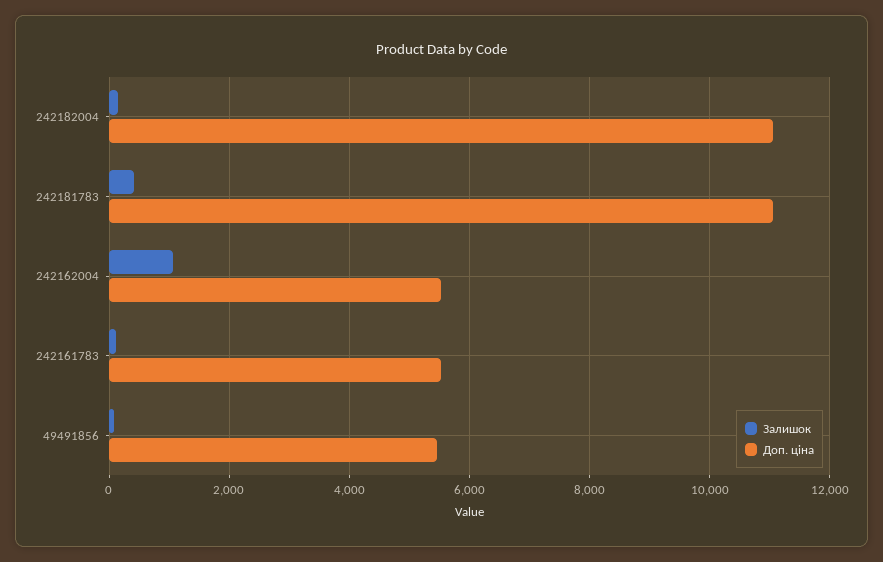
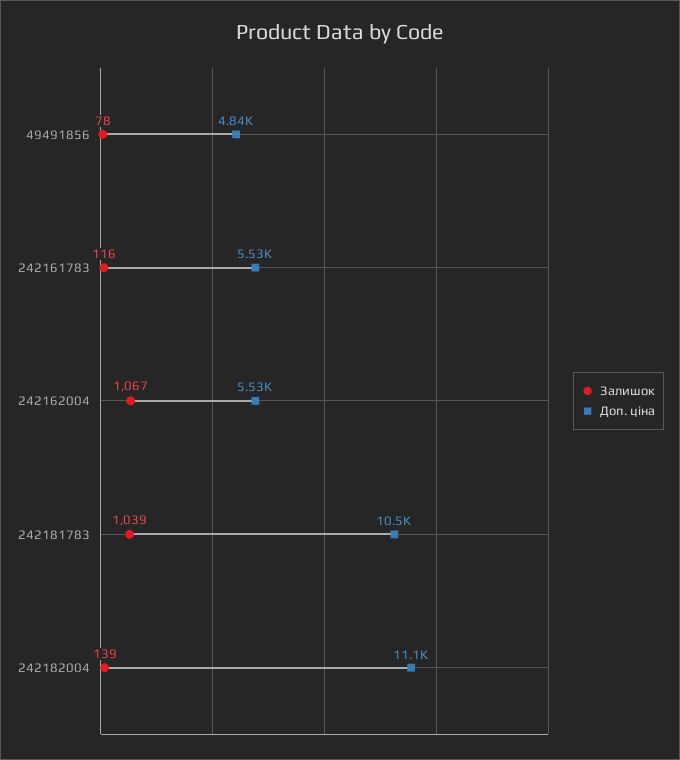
Залишок, 242181783: 400 -> 1039
Доп. ціна, 242181783: 11000 -> 10500
Доп. ціна, 49491856: 5400 -> 4840

